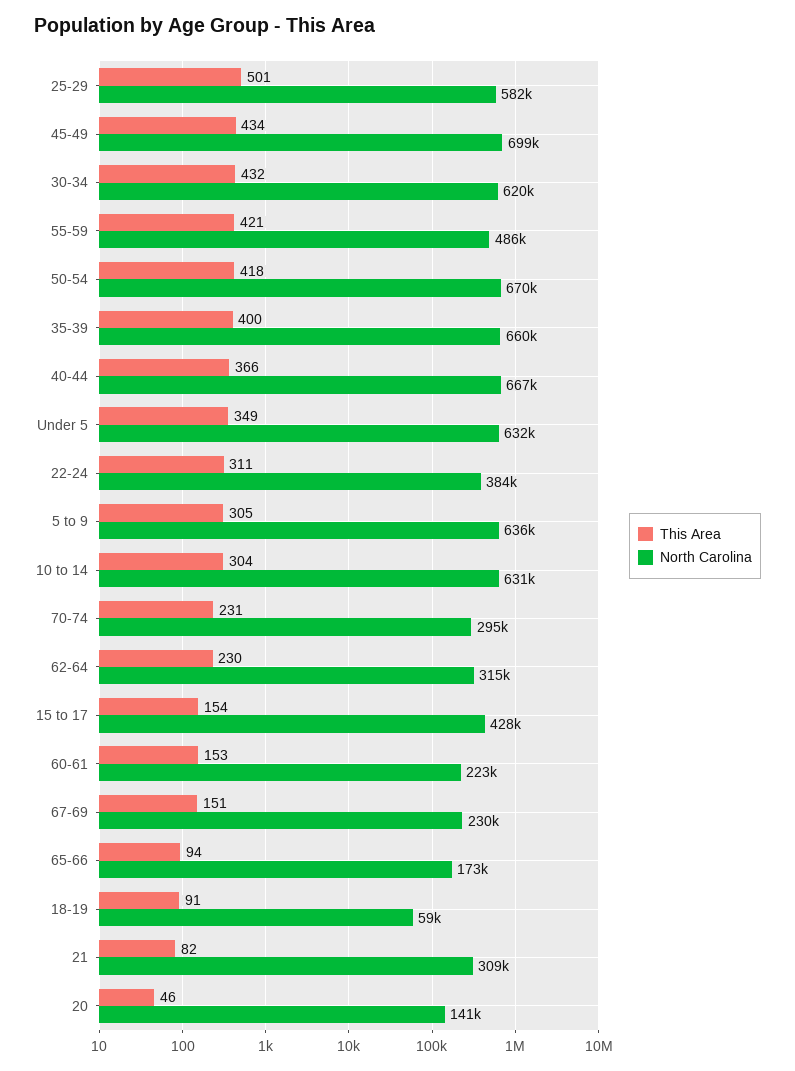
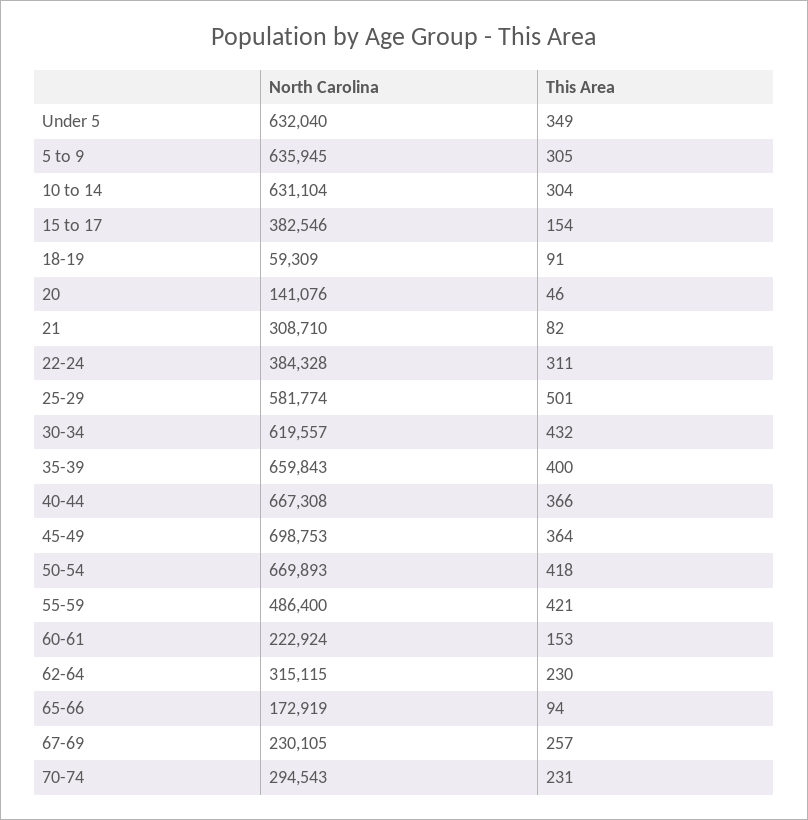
This Area, 45-49: 434 -> 364
North Carolina, 15 to 17: 428000 -> 382546
This Area, 67-69: 151 -> 257

